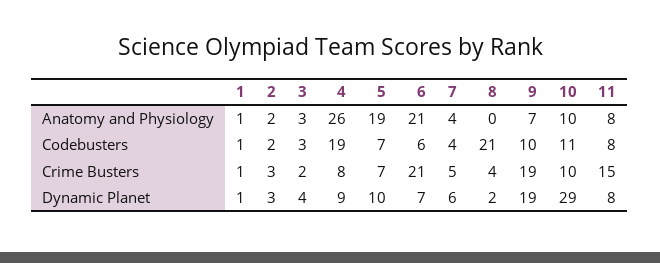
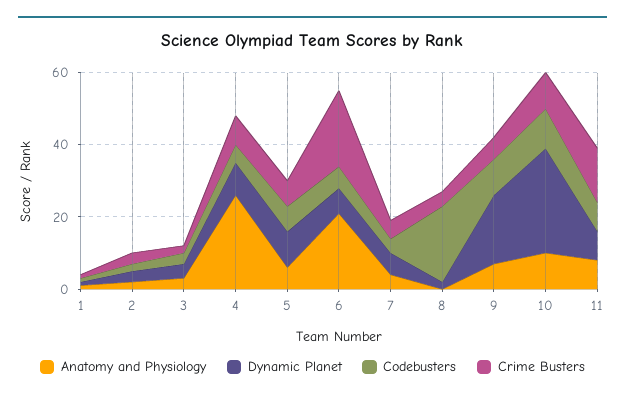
Anatomy and Physiology, 5: 19 -> 5
Codebusters, 4: 19 -> 5
Crime Busters, 9: 19 -> 5

